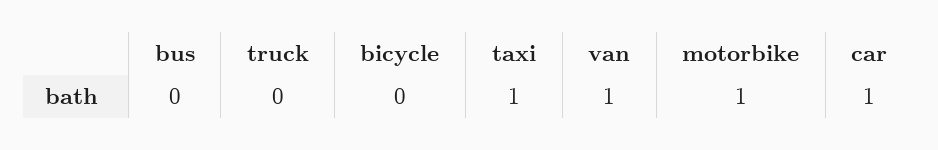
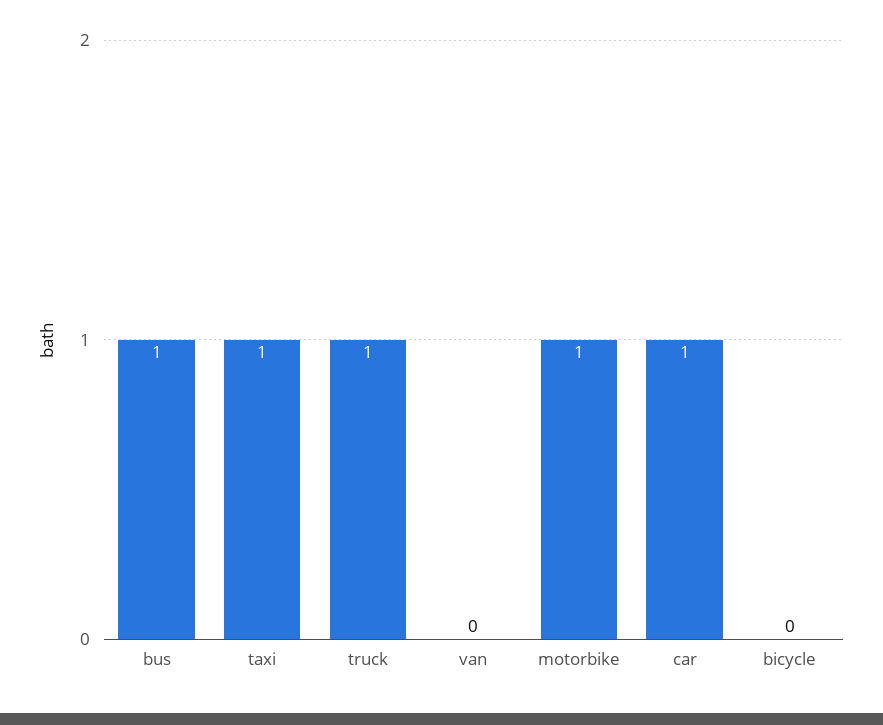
bus: 0 -> 1
truck: 0 -> 1
van: 1 -> 0

